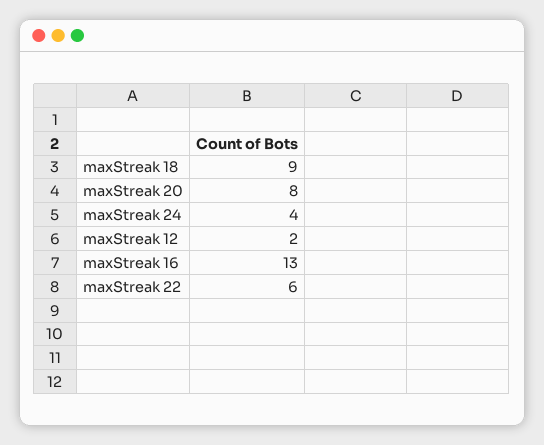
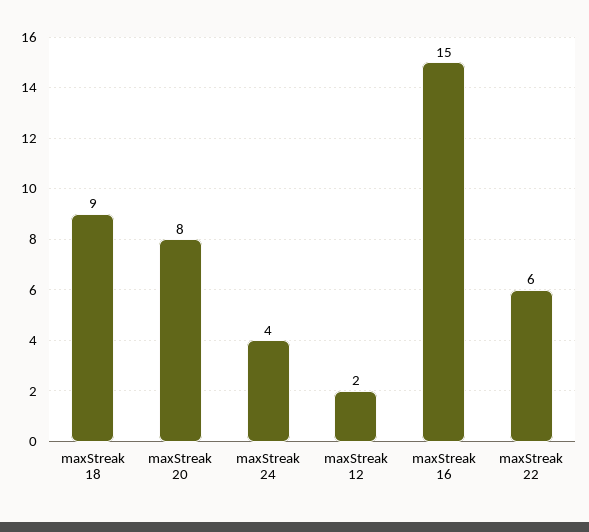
maxStreak 16: 13 -> 15

